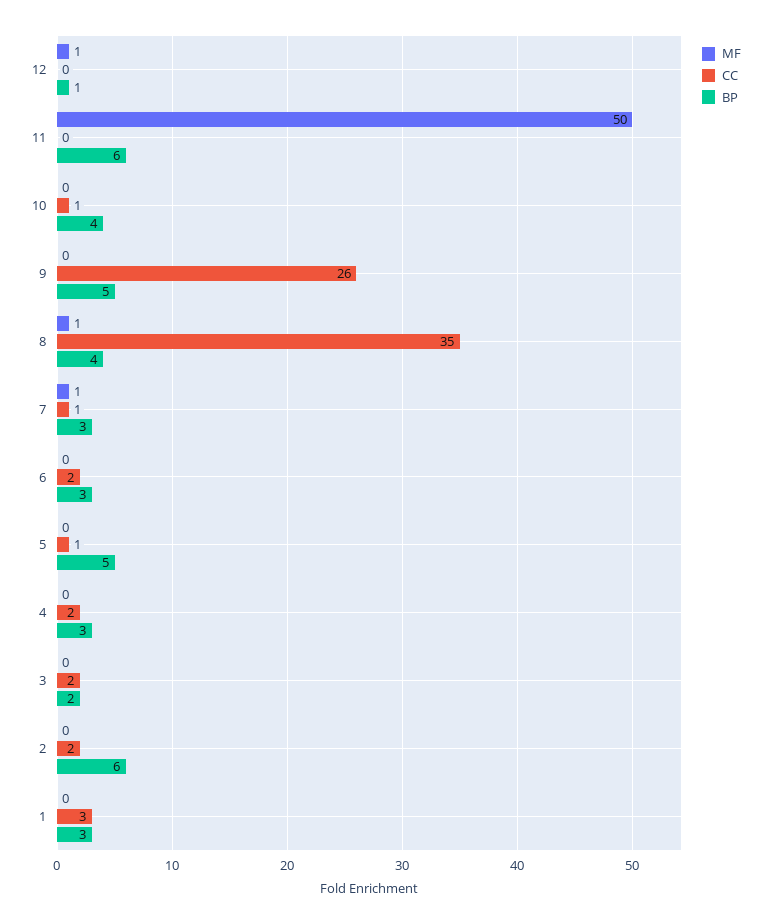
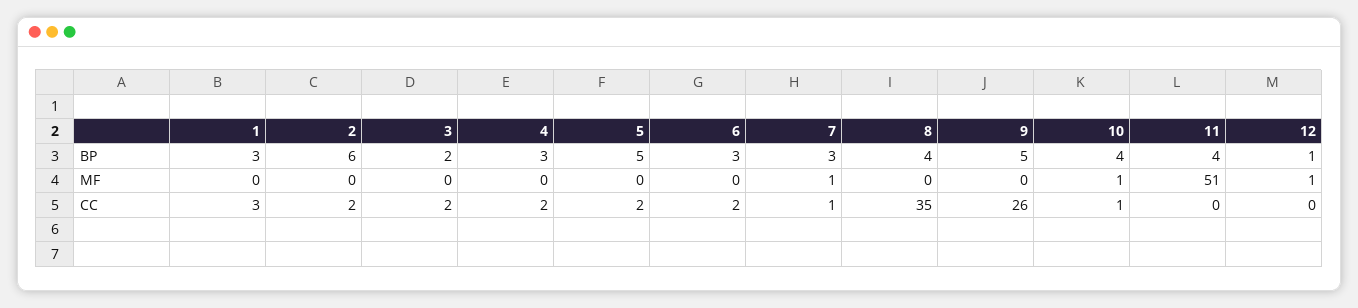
MF, 11: 50 -> 51
BP, 11: 6 -> 4
MF, 10: 0 -> 1
MF, 8: 1 -> 0
CC, 5: 1 -> 2

